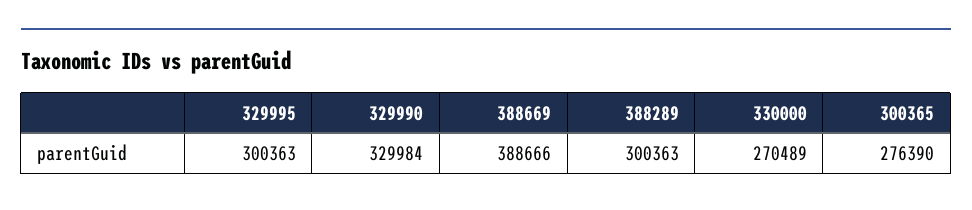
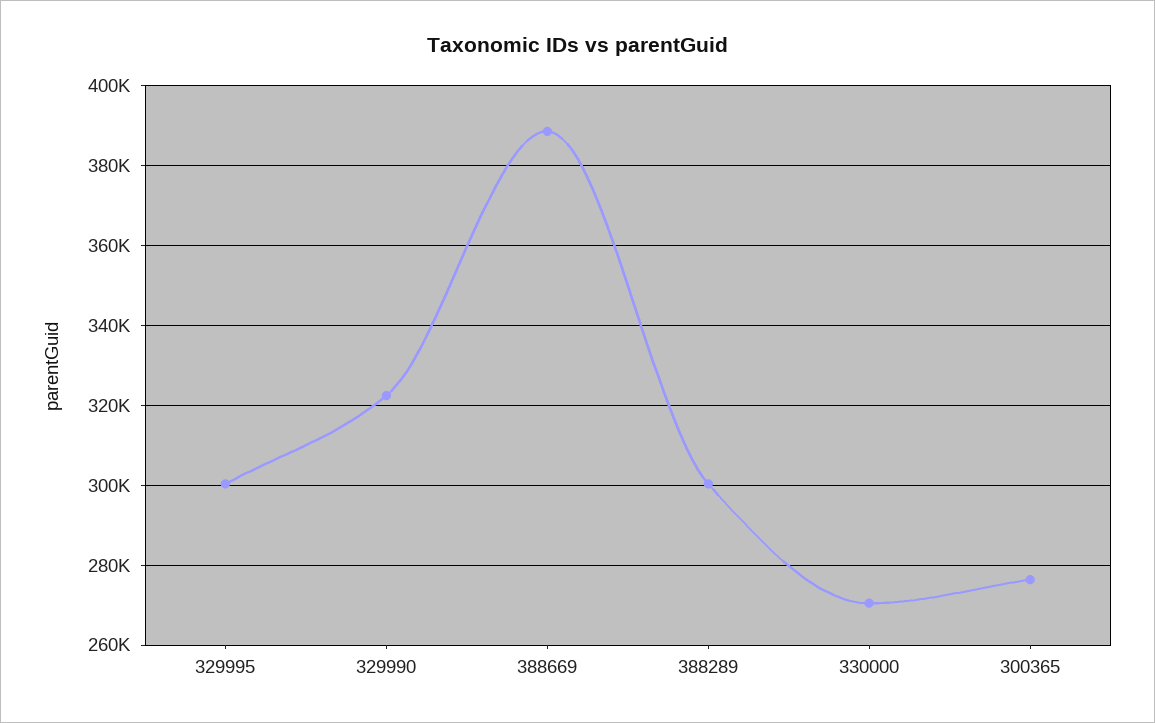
329990: 329984 -> 322000

